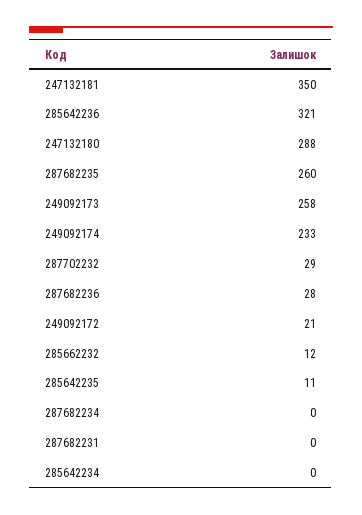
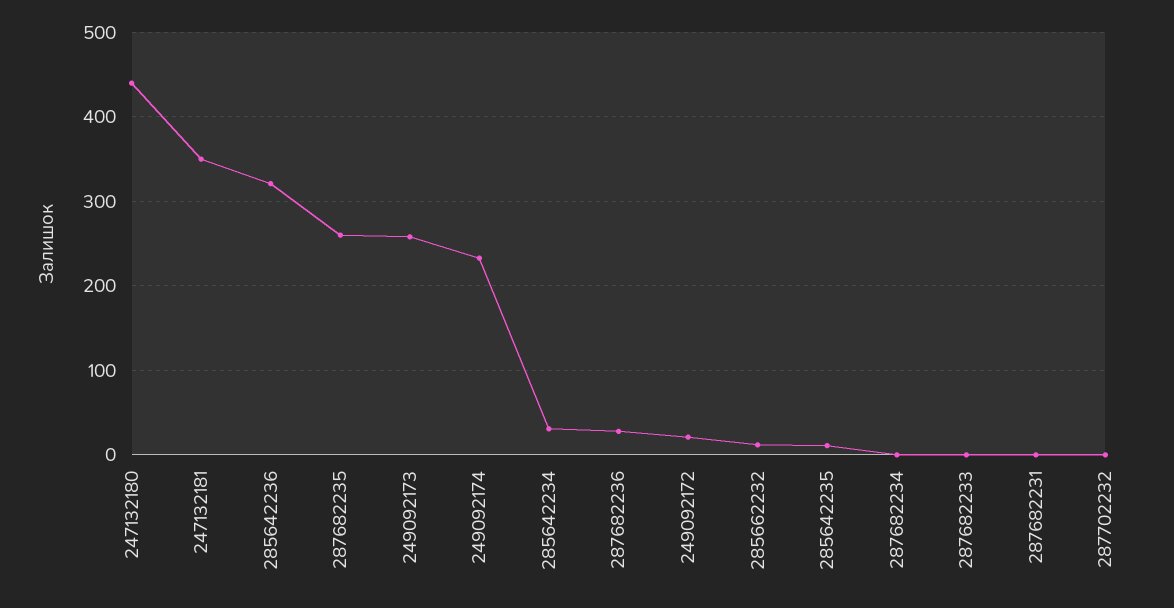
247132180: 288 -> 440
287702232: 29 -> 0
285642234: 0 -> 30
287682233: none -> 0

